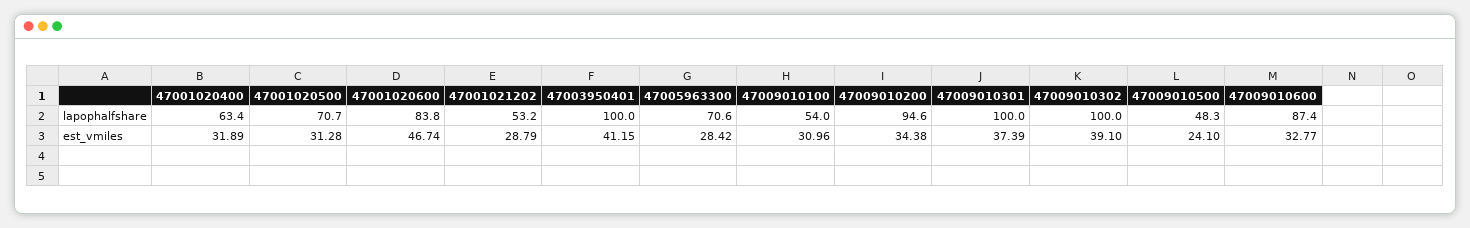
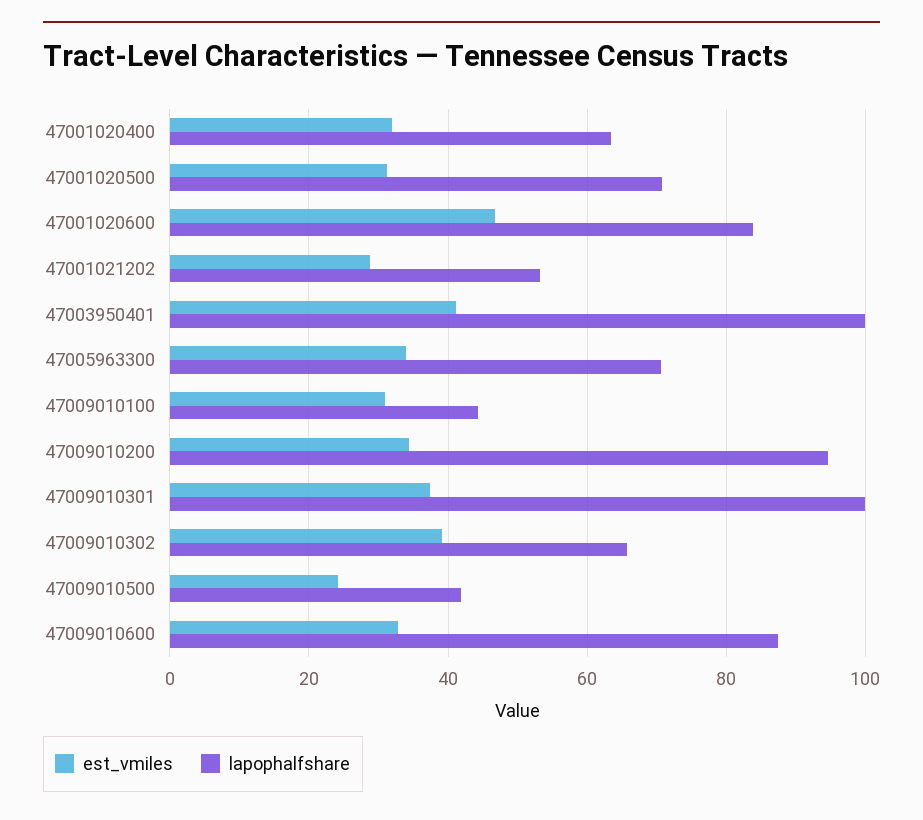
lapophalfshare, 47009010100: 54 -> 44
lapophalfshare, 47009010302: 100 -> 66
lapophalfshare, 47009010500: 48.3 -> 42
est_vmiles, 47005963300: 28.42 -> 34

